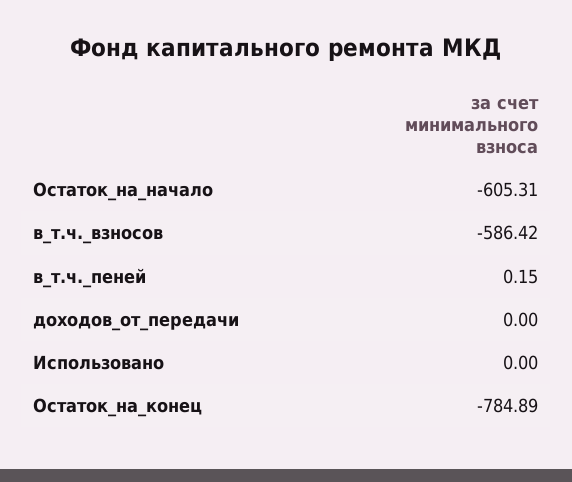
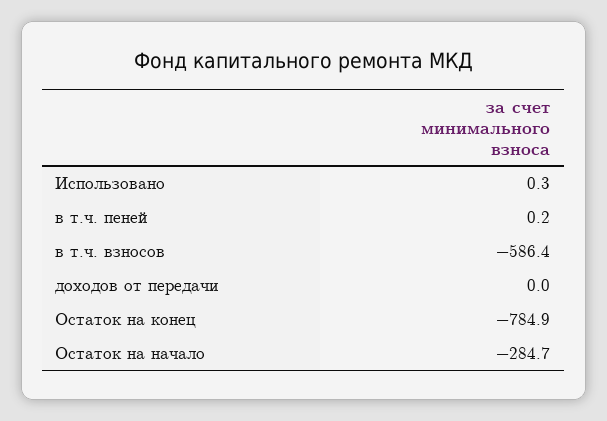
Остаток_на_начало: -605.31 -> -284.7
Использовано: 0 -> 0.3

